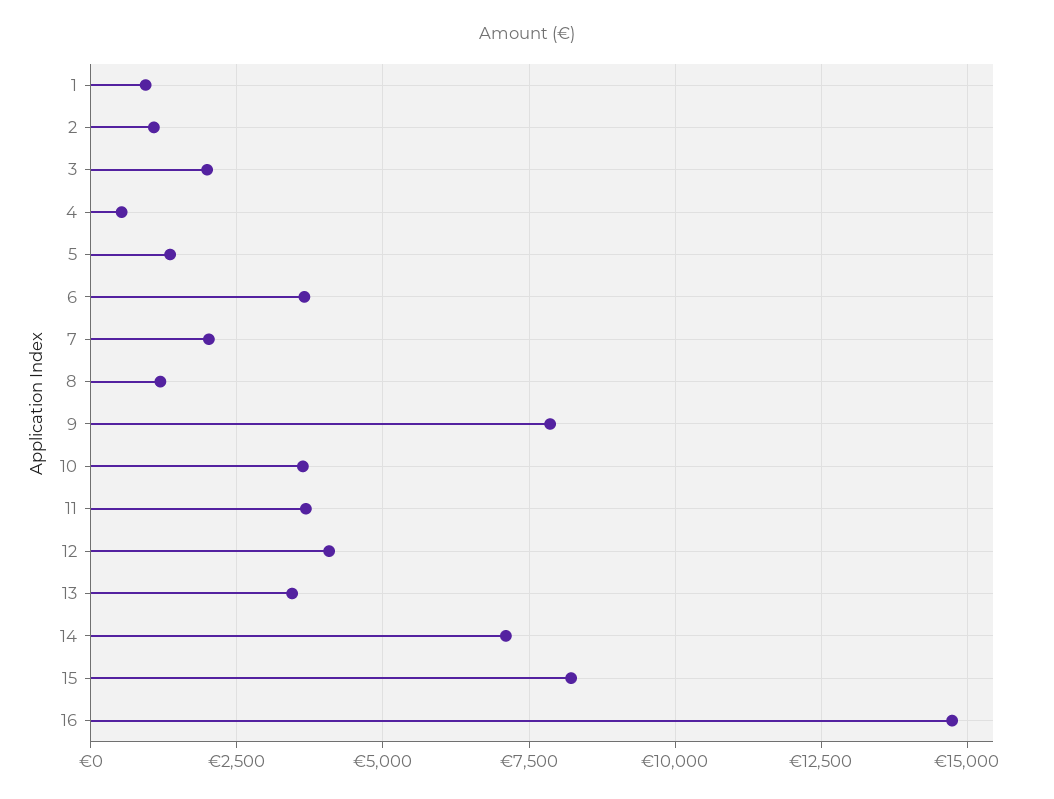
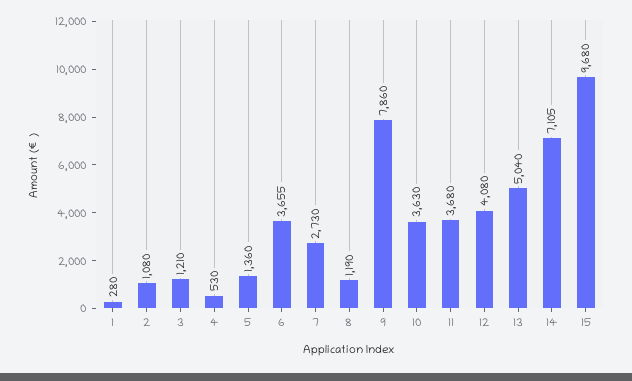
1: 1000 -> 280
3: 2000 -> 1210
7: 2000 -> 2730
13: 3500 -> 5040
15: 8250 -> 9680
16: 14750 -> none

